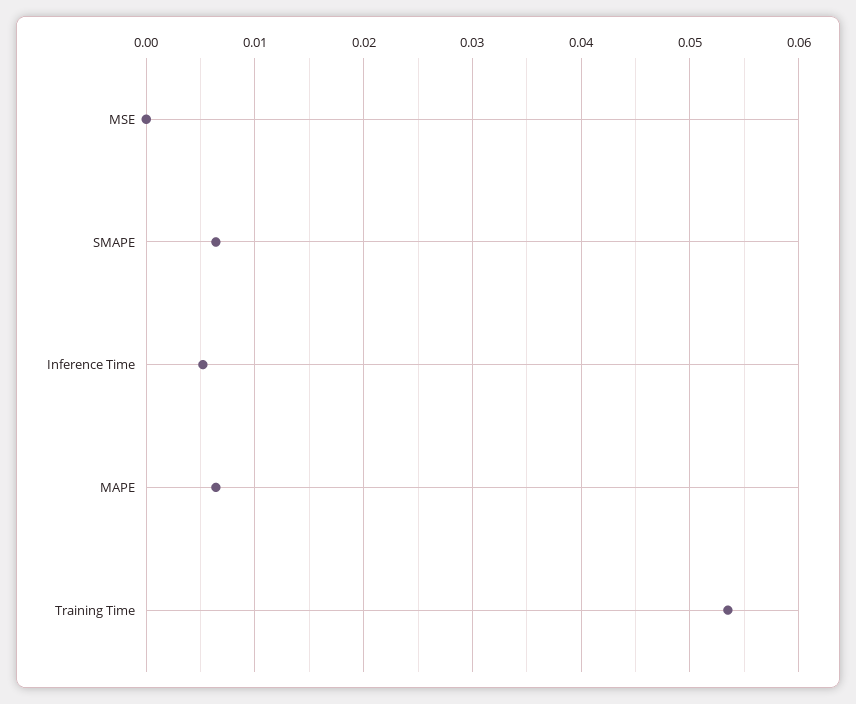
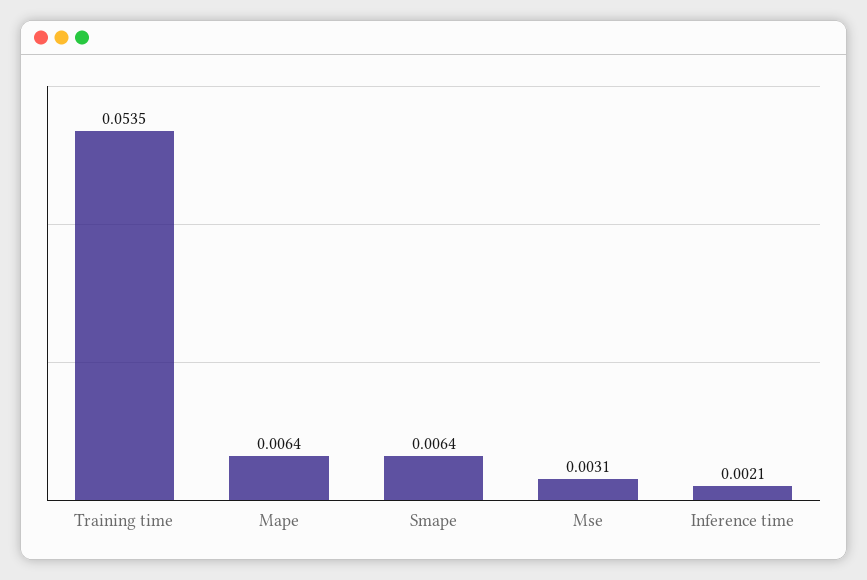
MSE: 0 -> 0.0031
Inference Time: 0.005 -> 0.0021

